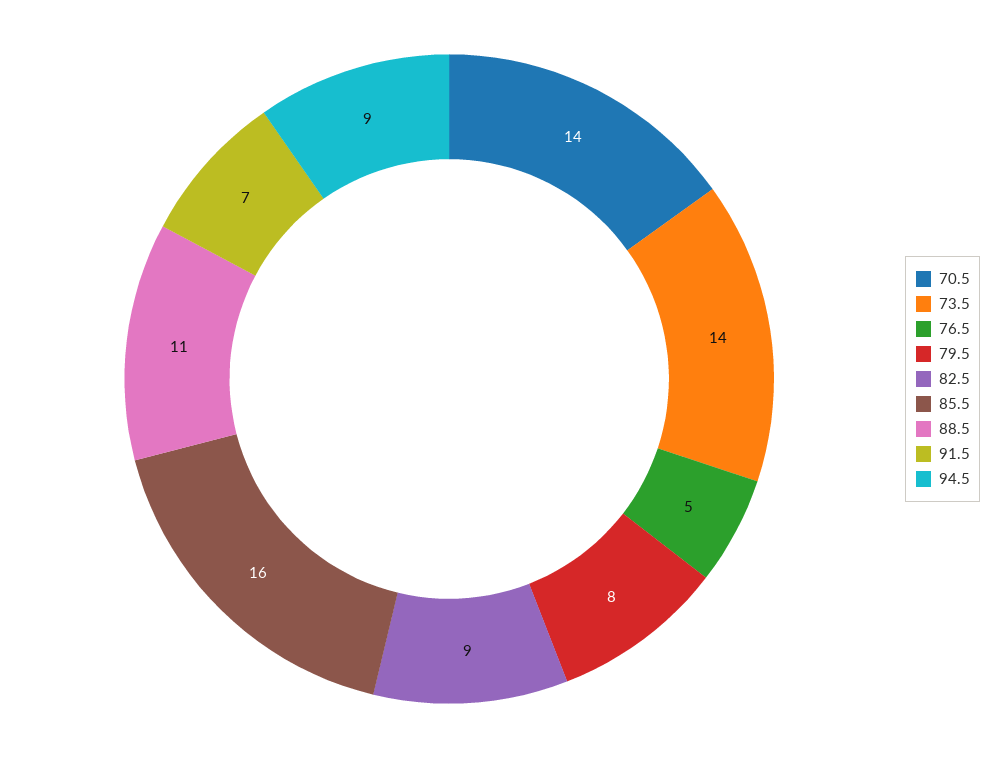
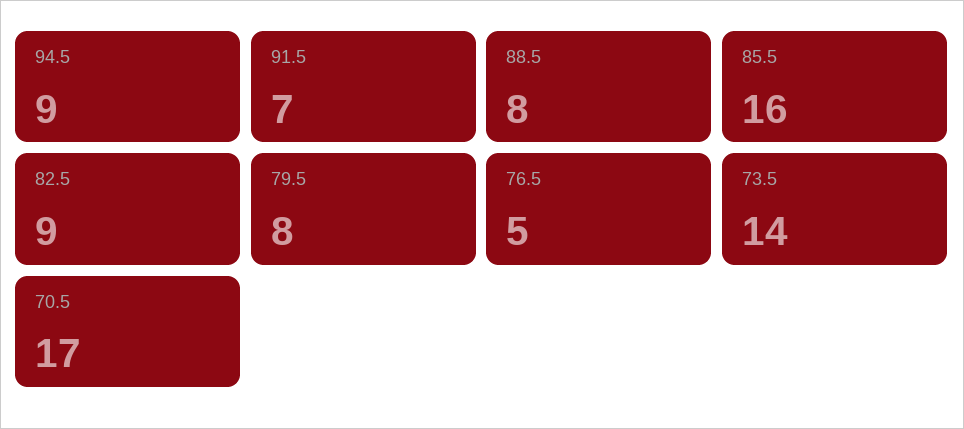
70.5: 14 -> 17
88.5: 11 -> 8

